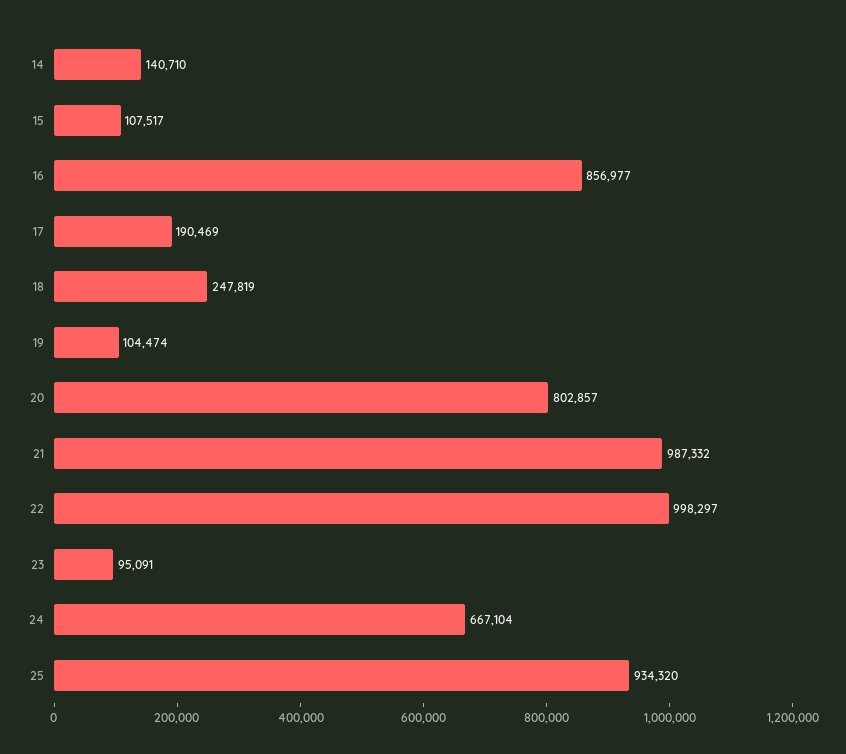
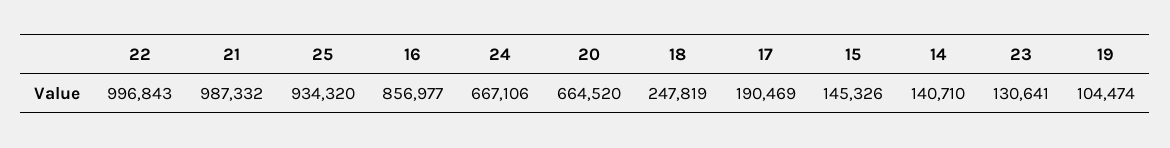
15: 107517 -> 145326
20: 802857 -> 664520
22: 998297 -> 996843
23: 95091 -> 130641
24: 667104 -> 667106

